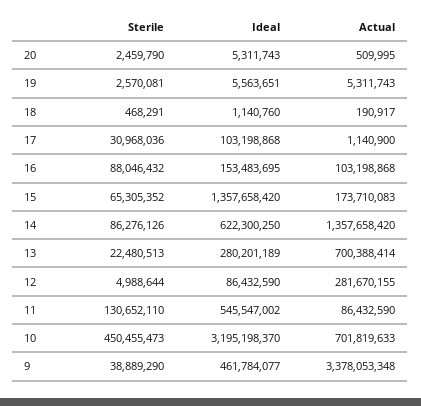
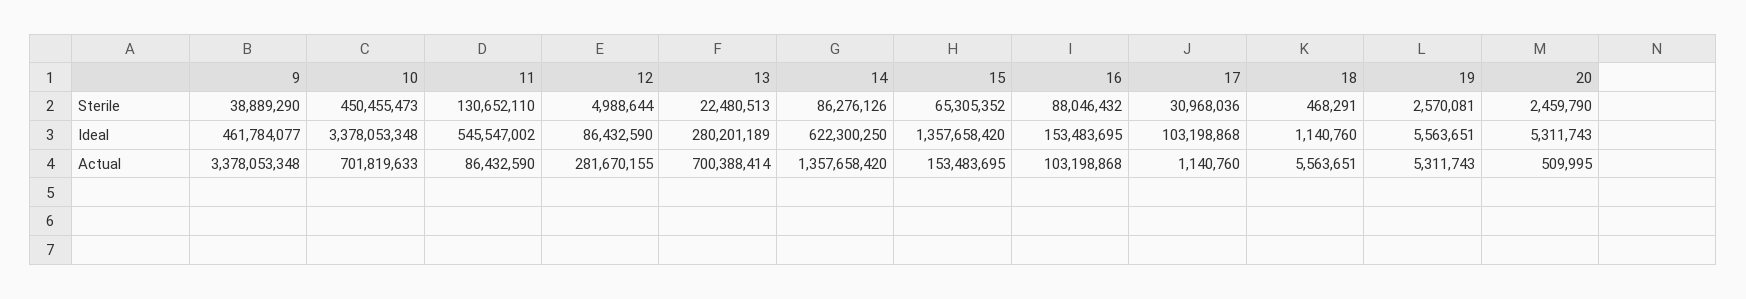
Actual, 18: 190917 -> 5563651
Actual, 17: 1140900 -> 1140760
Actual, 15: 173710083 -> 153483695
Ideal, 10: 3195198370 -> 3378053348

